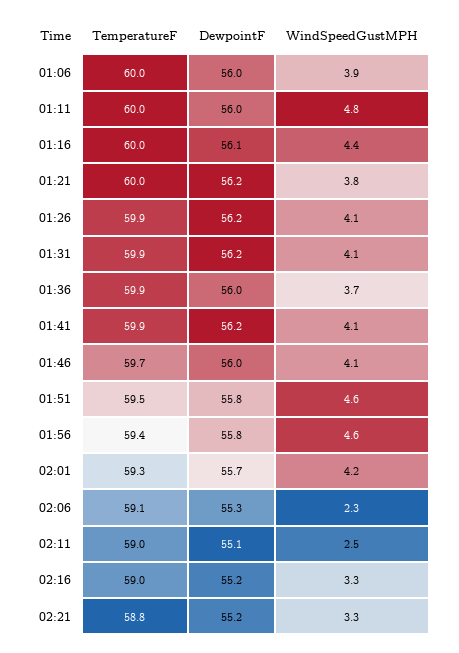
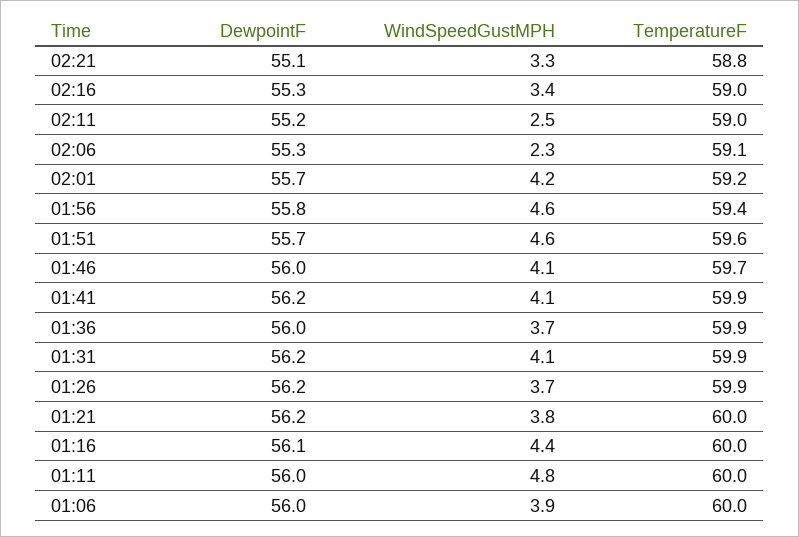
WindSpeedGustMPH, 01:26: 4.1 -> 3.7
TemperatureF, 01:51: 59.5 -> 59.6
DewpointF, 01:51: 55.8 -> 55.7
TemperatureF, 02:01: 59.3 -> 59.2
DewpointF, 02:11: 55.1 -> 55.2
DewpointF, 02:16: 55.2 -> 55.3
WindSpeedGustMPH, 02:16: 3.3 -> 3.4
DewpointF, 02:21: 55.2 -> 55.1

